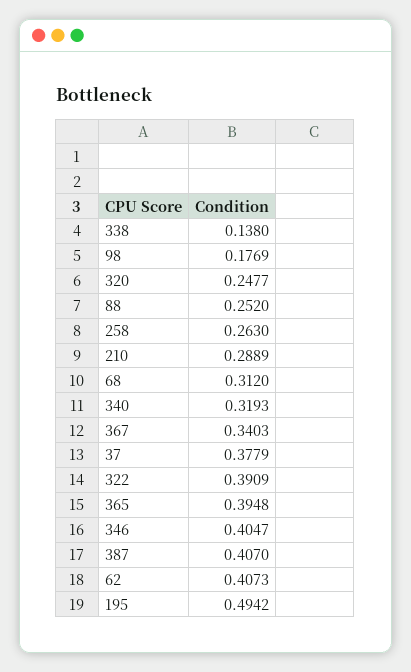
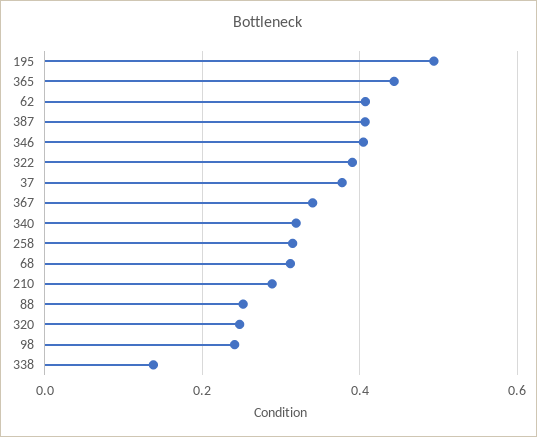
98: 0.1769 -> 0.24
258: 0.263 -> 0.32
365: 0.3948 -> 0.44

